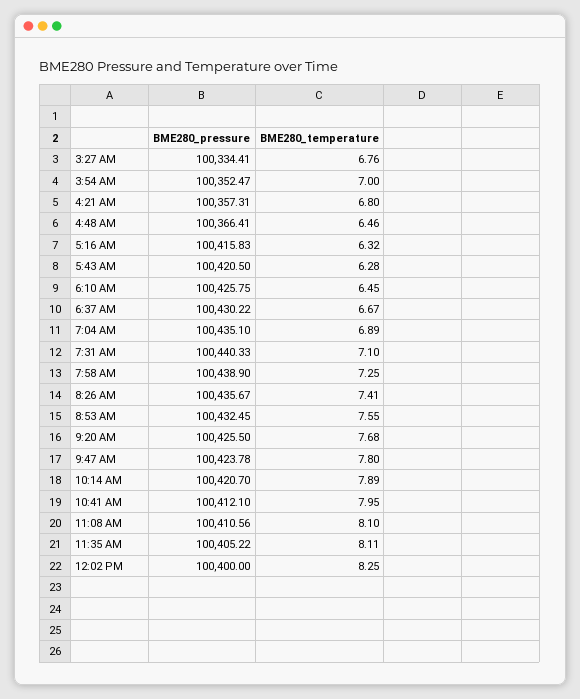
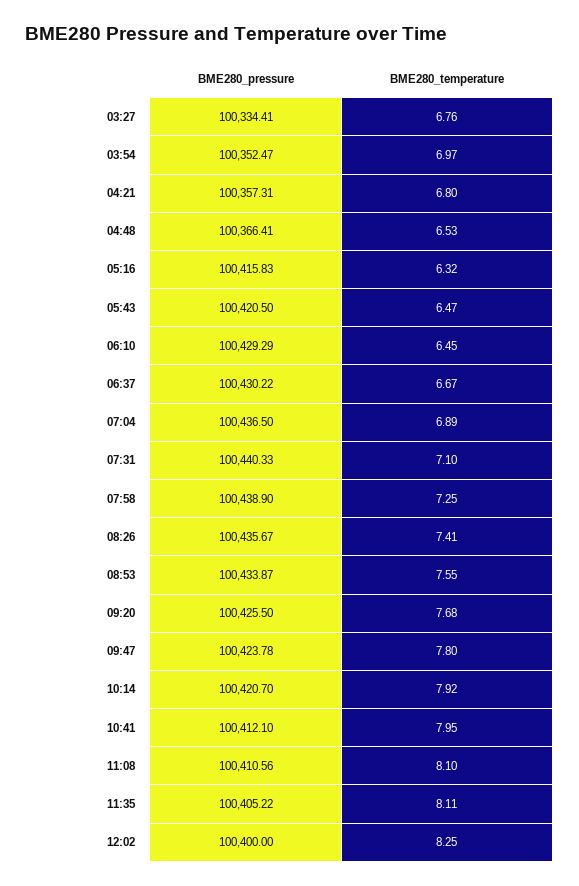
BME280_temperature, 3:54 AM: 7 -> 6.97
BME280_temperature, 4:48 AM: 6.46 -> 6.53
BME280_temperature, 5:43 AM: 6.28 -> 6.47
BME280_pressure, 6:10 AM: 100425.75 -> 100429.29
BME280_pressure, 7:04 AM: 100435.1 -> 100436.5
BME280_pressure, 8:53 AM: 100432.45 -> 100433.87
BME280_temperature, 10:14 AM: 7.89 -> 7.92

